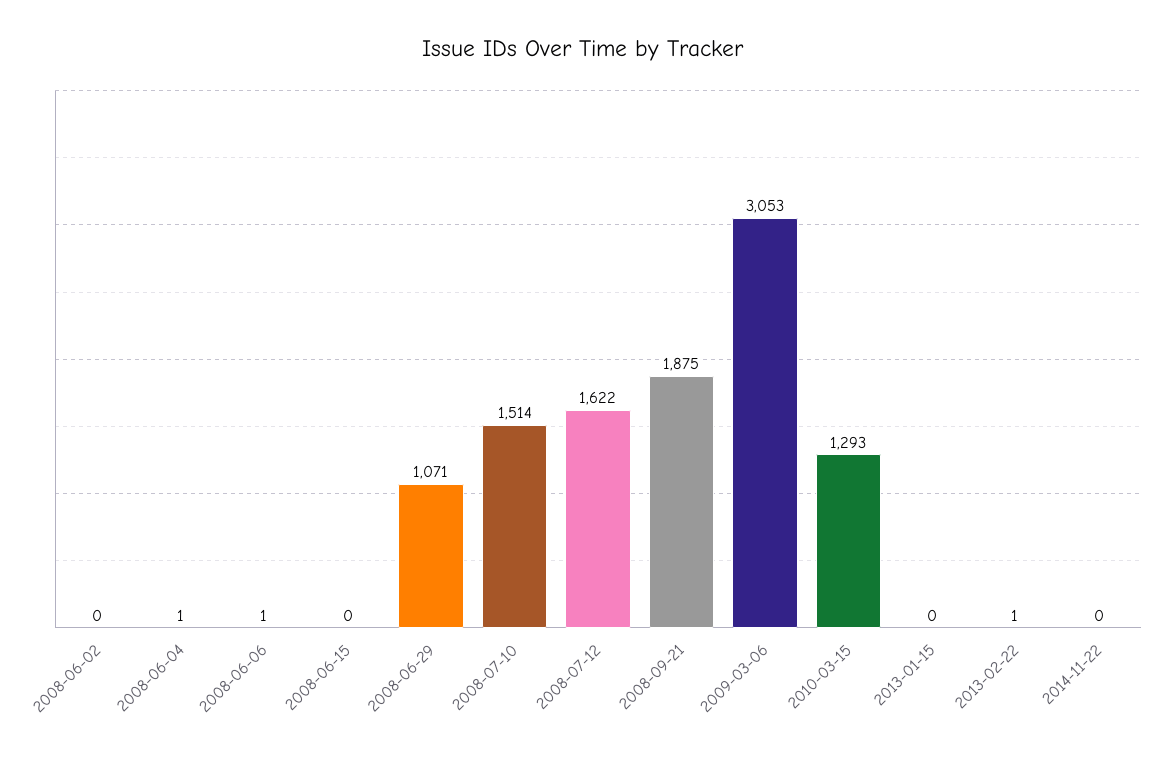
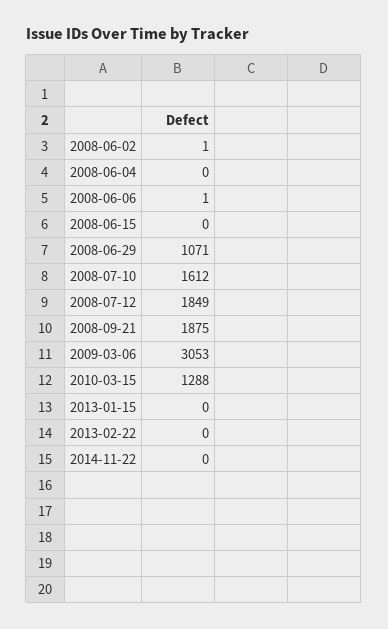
2008-06-02: 0 -> 1
2008-06-04: 1 -> 0
2008-07-10: 1514 -> 1612
2008-07-12: 1622 -> 1849
2010-03-15: 1293 -> 1288
2013-02-22: 1 -> 0

